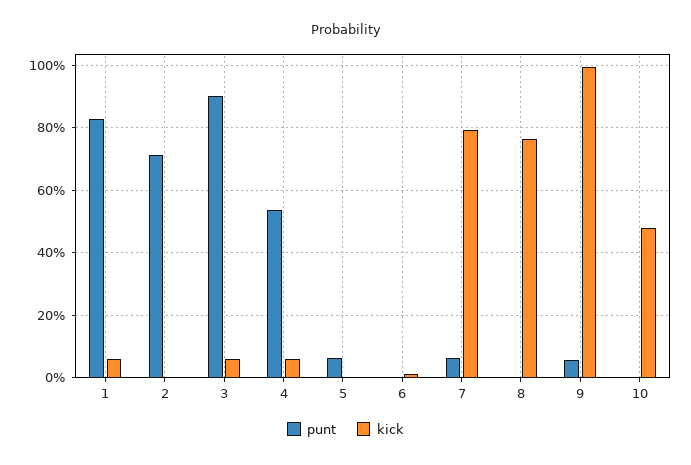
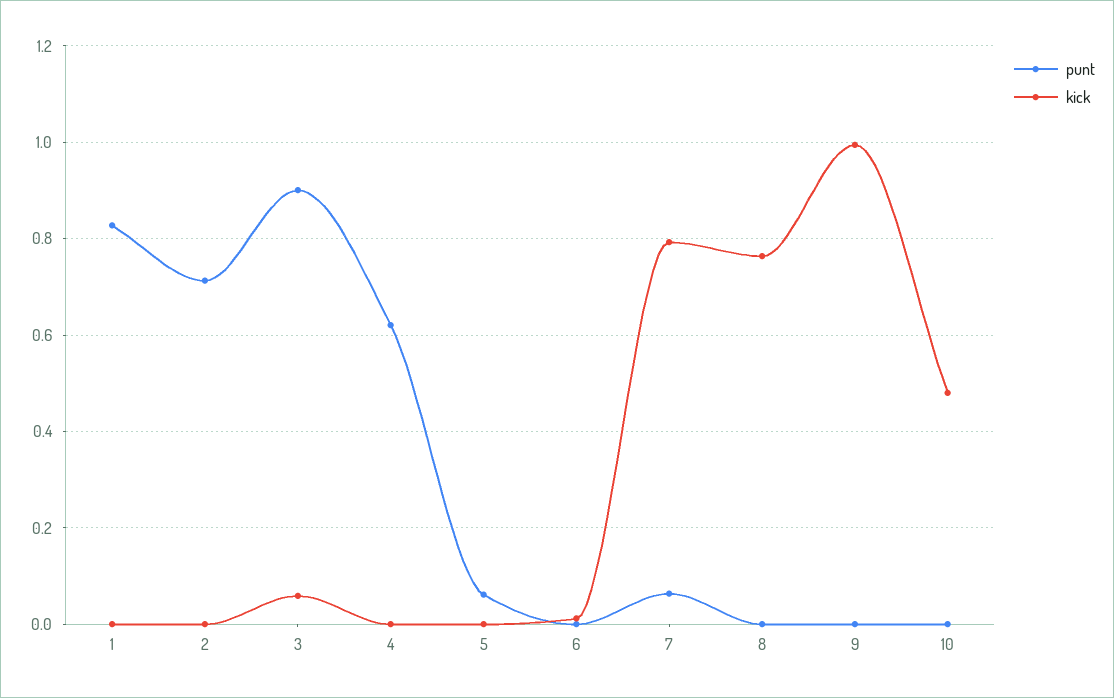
kick, 1: 0.06 -> 0
punt, 4: 0.54 -> 0.62
kick, 4: 0.06 -> 0
punt, 9: 0.06 -> 0

